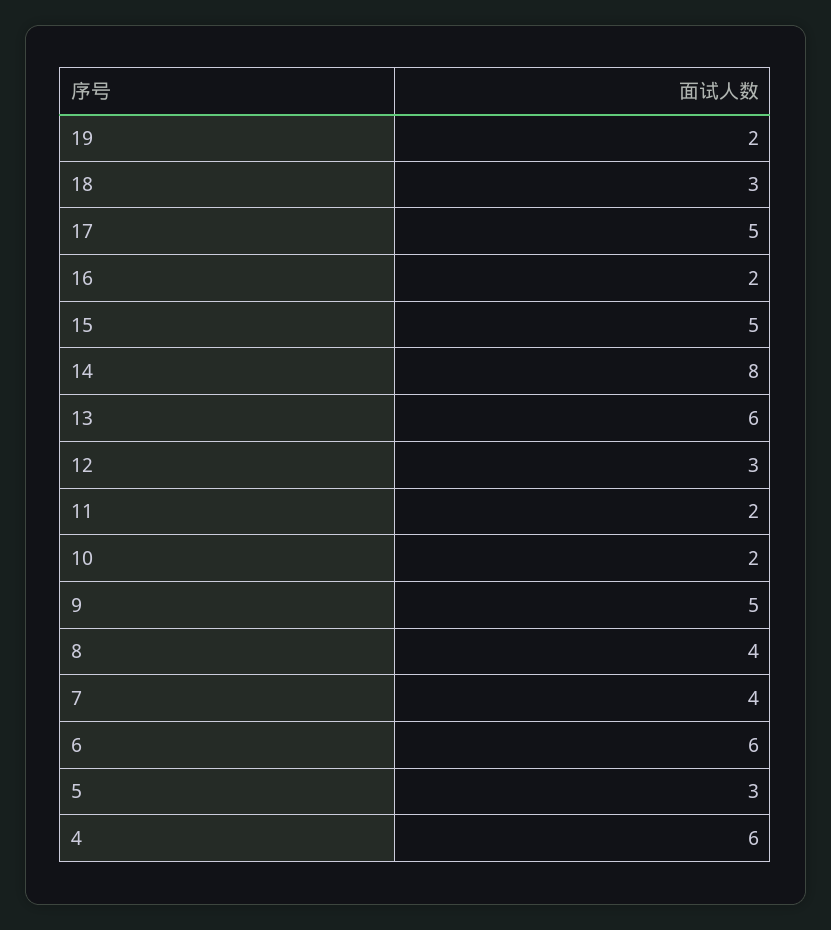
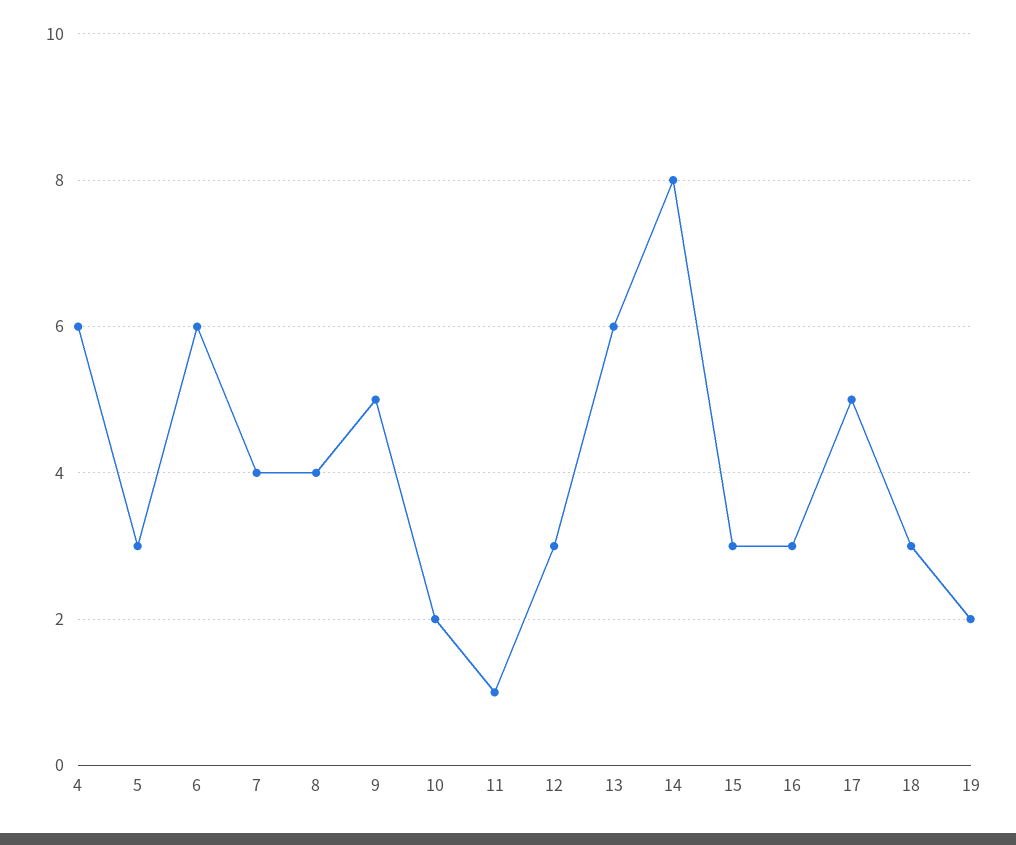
16: 2 -> 3
15: 5 -> 3
11: 2 -> 1

